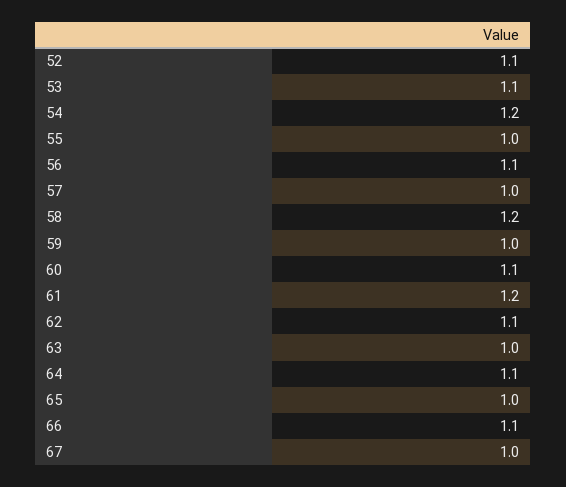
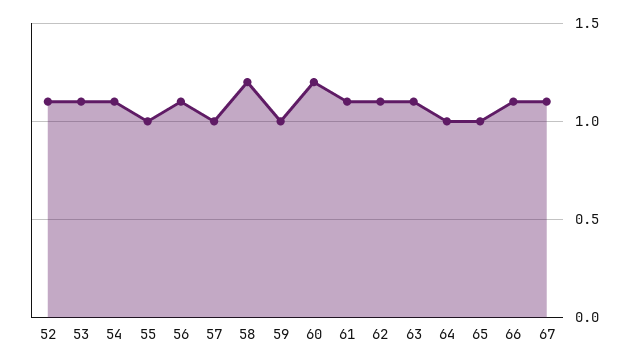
54: 1.2 -> 1.1
60: 1.1 -> 1.2
61: 1.2 -> 1.1
63: 1 -> 1.1
64: 1.1 -> 1
67: 1 -> 1.1

